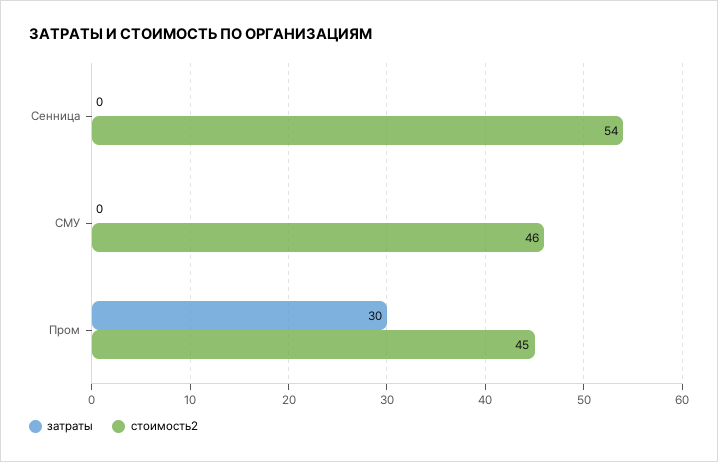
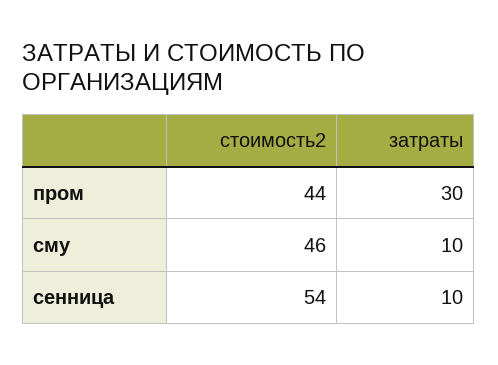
затраты, Сенница: 0 -> 10
затраты, СМУ: 0 -> 10
стоимость2, Пром: 45 -> 44

